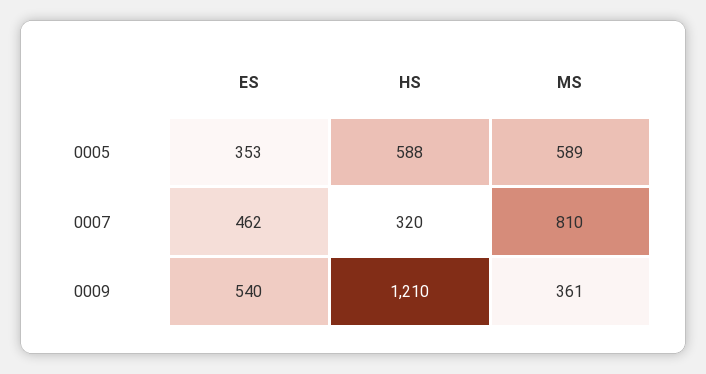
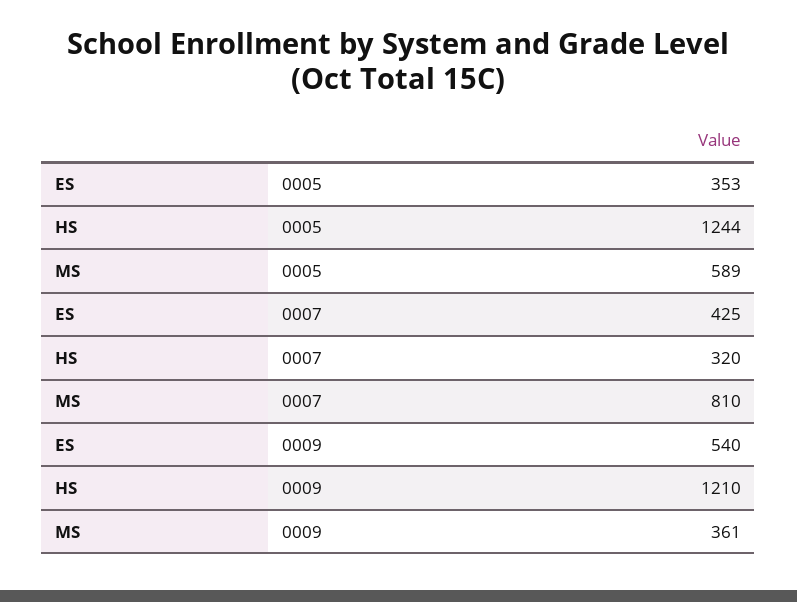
HS, 0005: 588 -> 1244
ES, 0007: 462 -> 425

